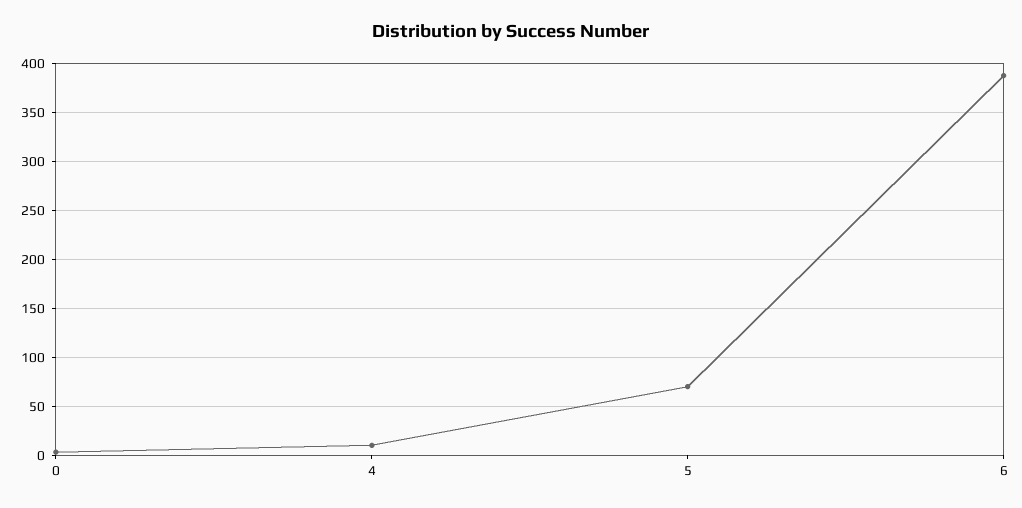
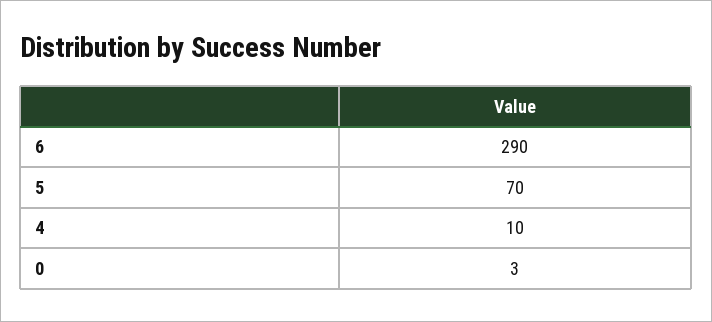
6: 390 -> 290

